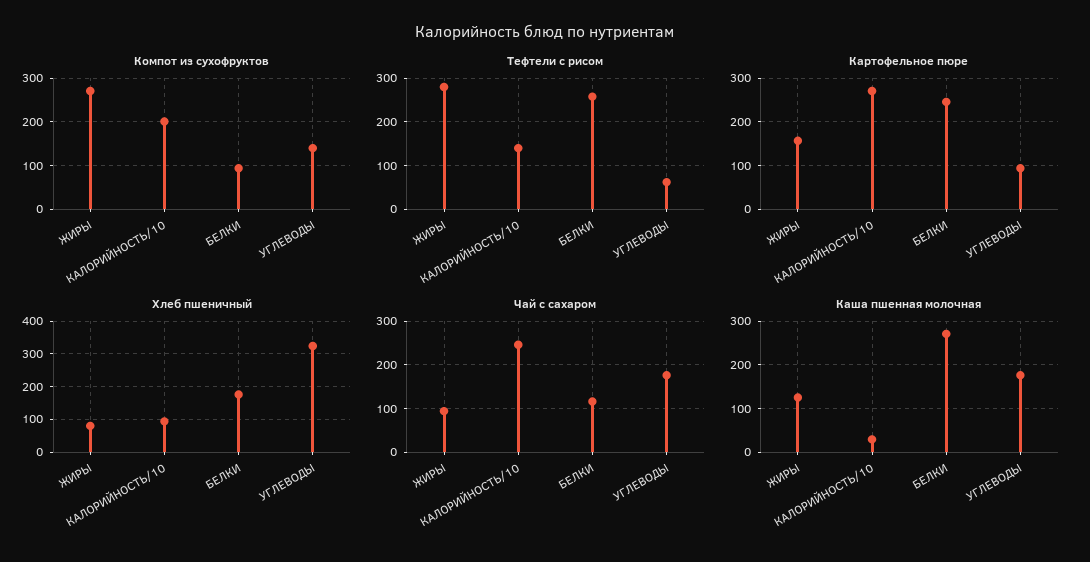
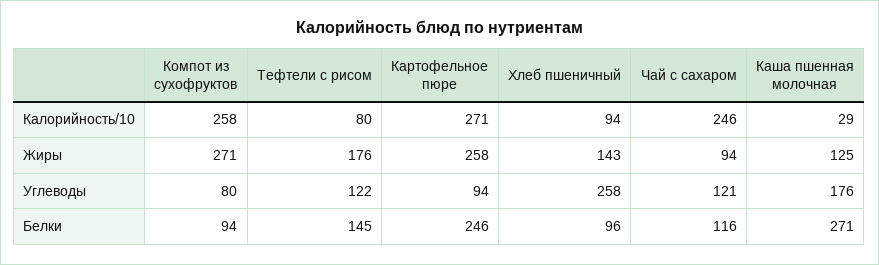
Компот из сухофруктов, КАЛОРИЙНОСТЬ/10: 200 -> 258
Компот из сухофруктов, УГЛЕВОДЫ: 140 -> 80
Тефтели с рисом, ЖИРЫ: 280 -> 176
Тефтели с рисом, КАЛОРИЙНОСТЬ/10: 140 -> 80
Тефтели с рисом, БЕЛКИ: 260 -> 145
Тефтели с рисом, УГЛЕВОДЫ: 60 -> 122
Картофельное пюре, ЖИРЫ: 160 -> 258
Хлеб пшеничный, ЖИРЫ: 80 -> 143
Хлеб пшеничный, БЕЛКИ: 180 -> 96
Хлеб пшеничный, УГЛЕВОДЫ: 320 -> 258
Чай с сахаром, УГЛЕВОДЫ: 180 -> 121

